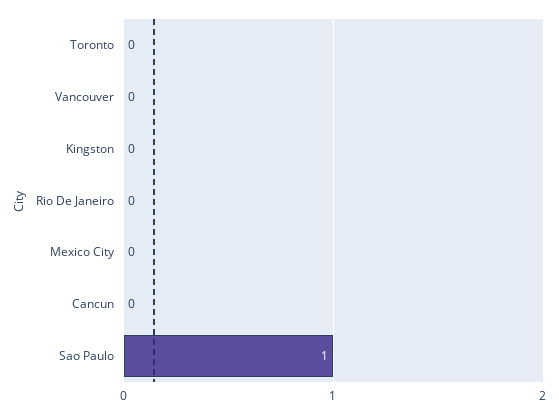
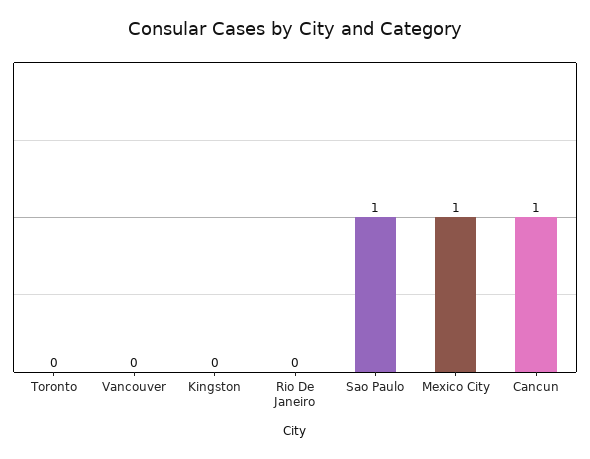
Mexico City: 0 -> 1
Cancun: 0 -> 1

